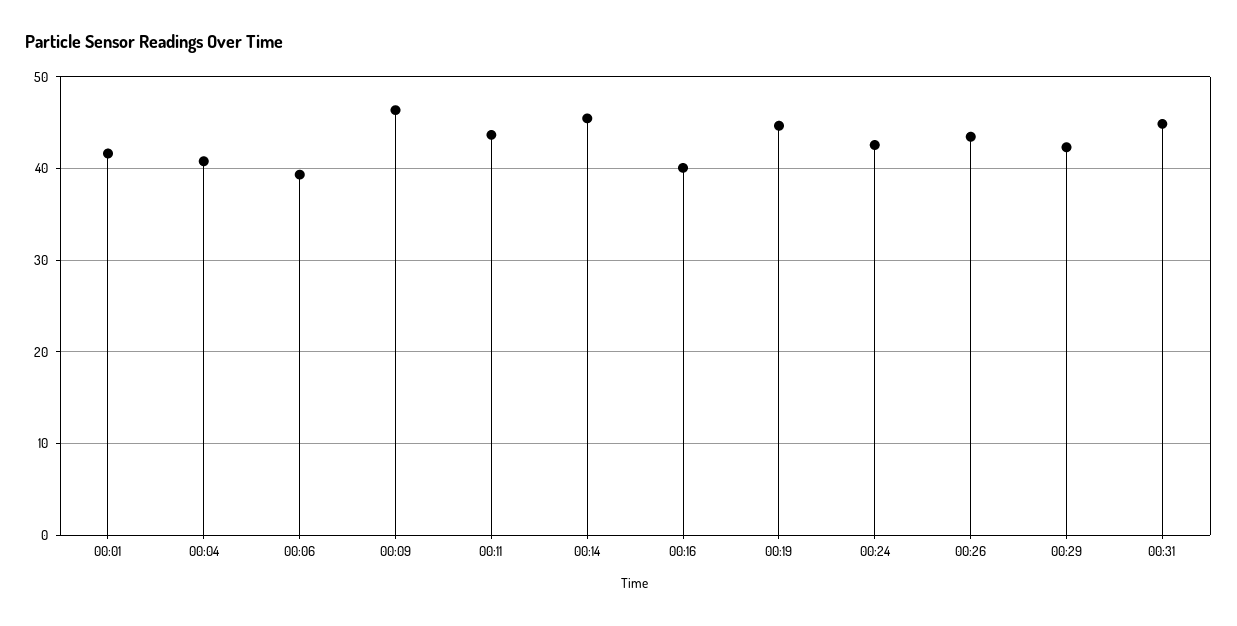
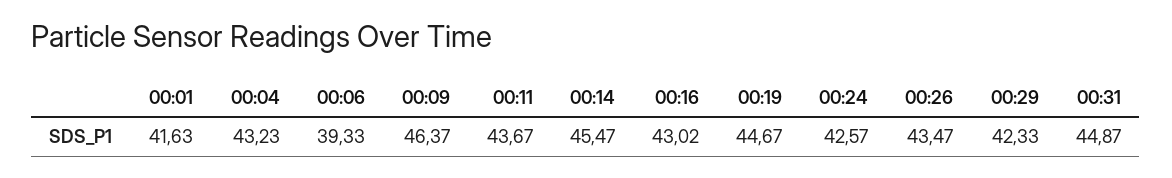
00:04: 41 -> 43.23
00:16: 40 -> 43.02

